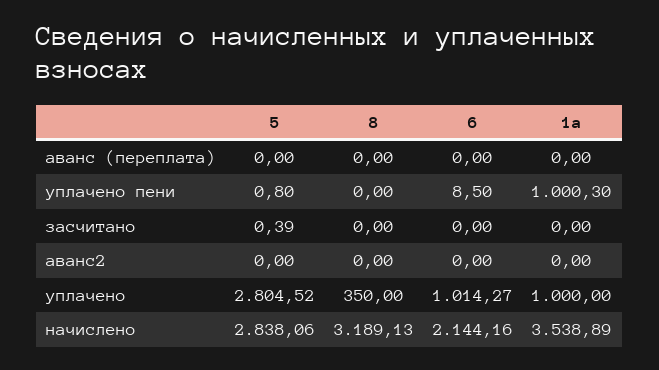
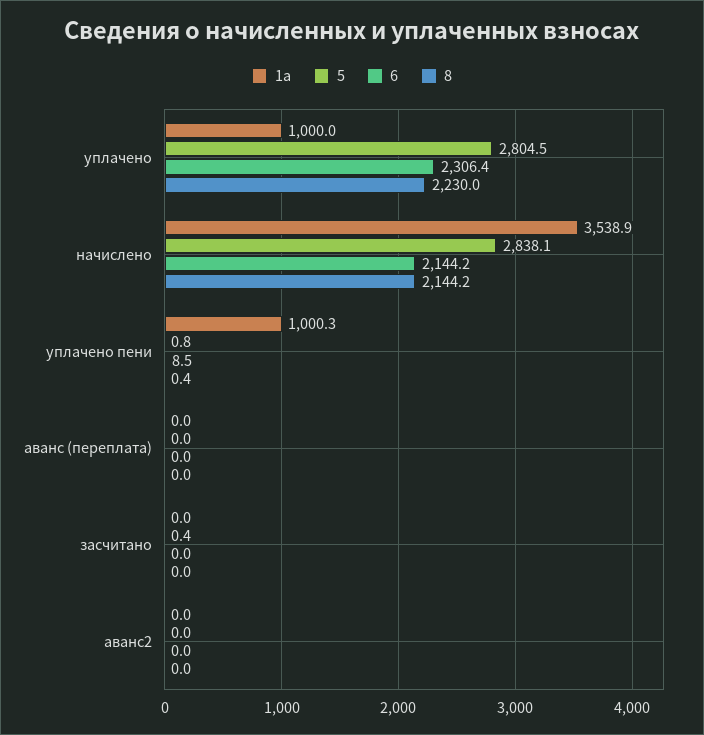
8, уплачено пени: 0 -> 0.4
8, уплачено: 350 -> 2230
6, уплачено: 1014.27 -> 2306.4
8, начислено: 3189.13 -> 2144.2

